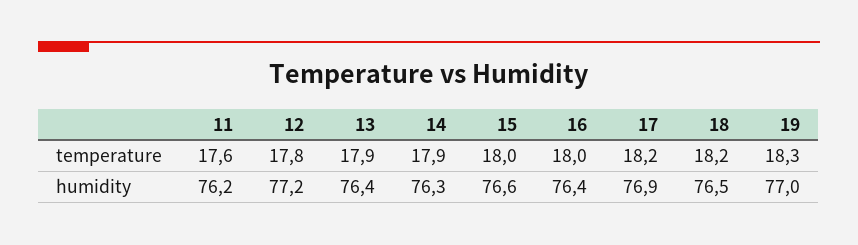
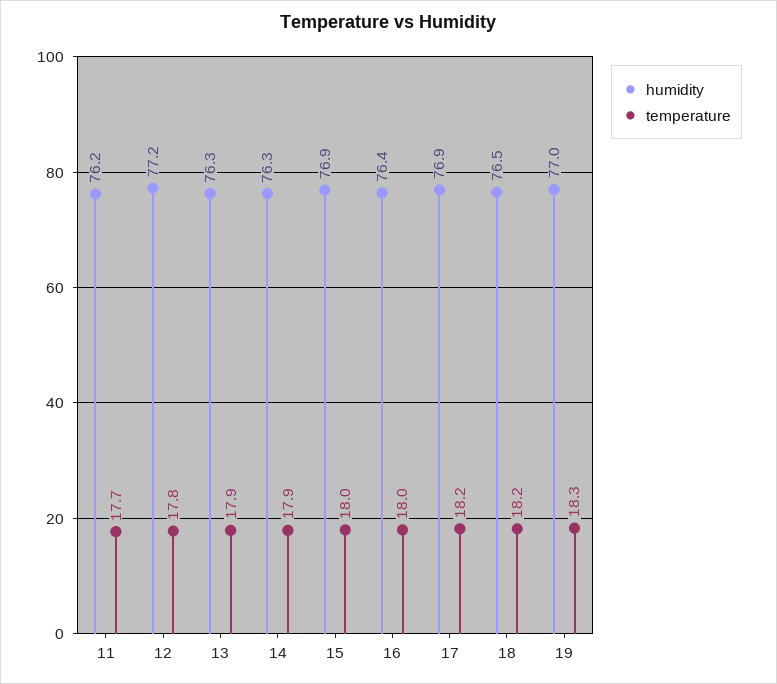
temperature, 11: 17.6 -> 17.7
humidity, 13: 76.4 -> 76.3
humidity, 15: 76.6 -> 76.9

